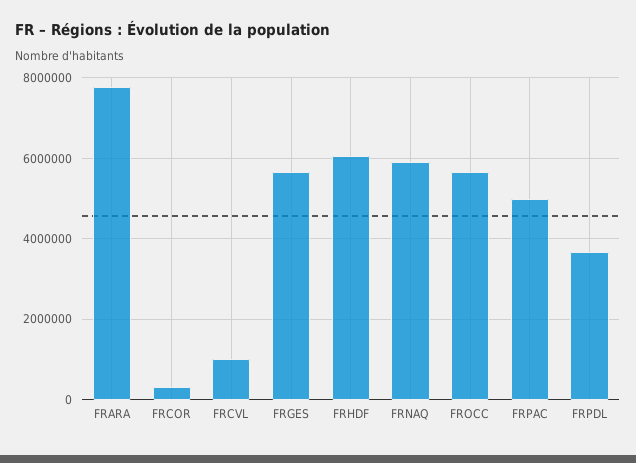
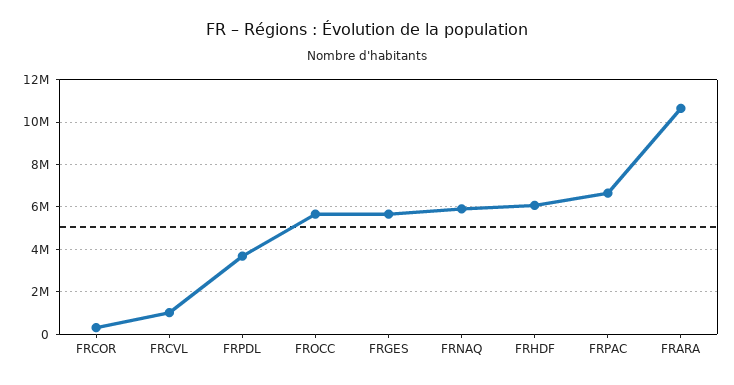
FRARA: 7800000 -> 10500000
FRPAC: 5000000 -> 6500000

